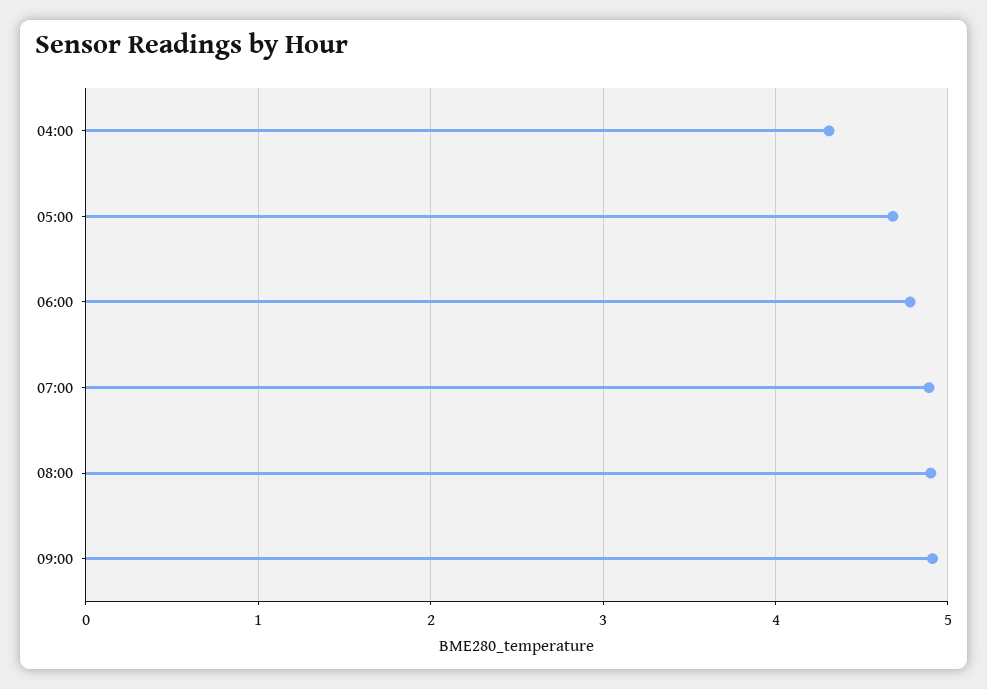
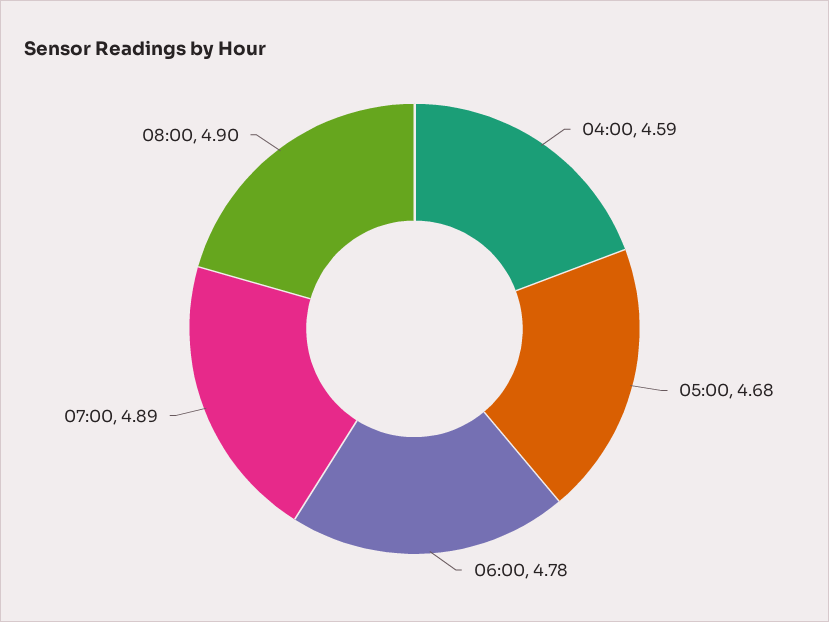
04:00: 4.3 -> 4.59
09:00: 4.9 -> none

